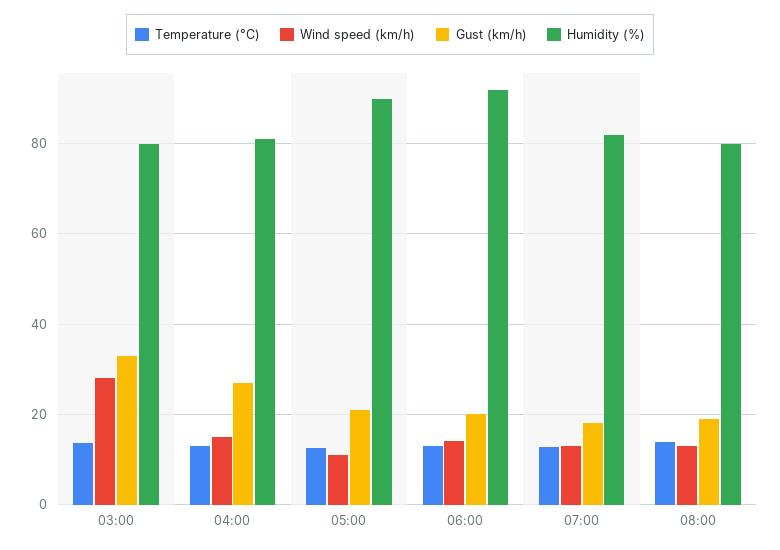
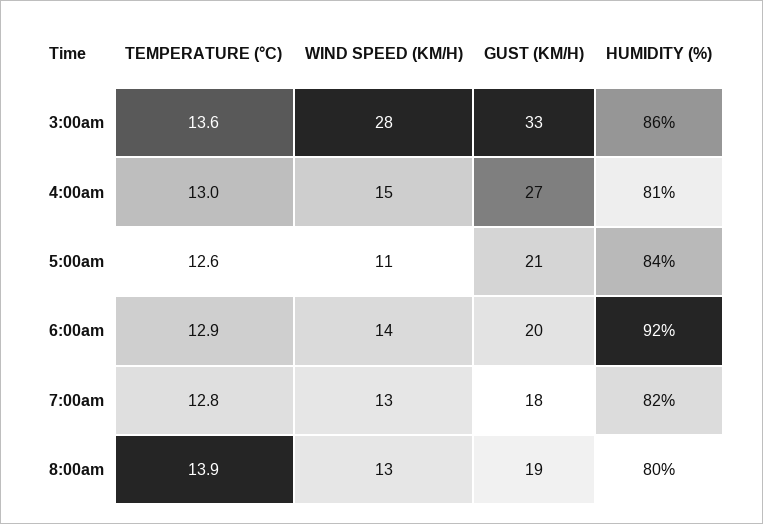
Humidity (%), 03:00: 80 -> 86
Humidity (%), 05:00: 90 -> 84

